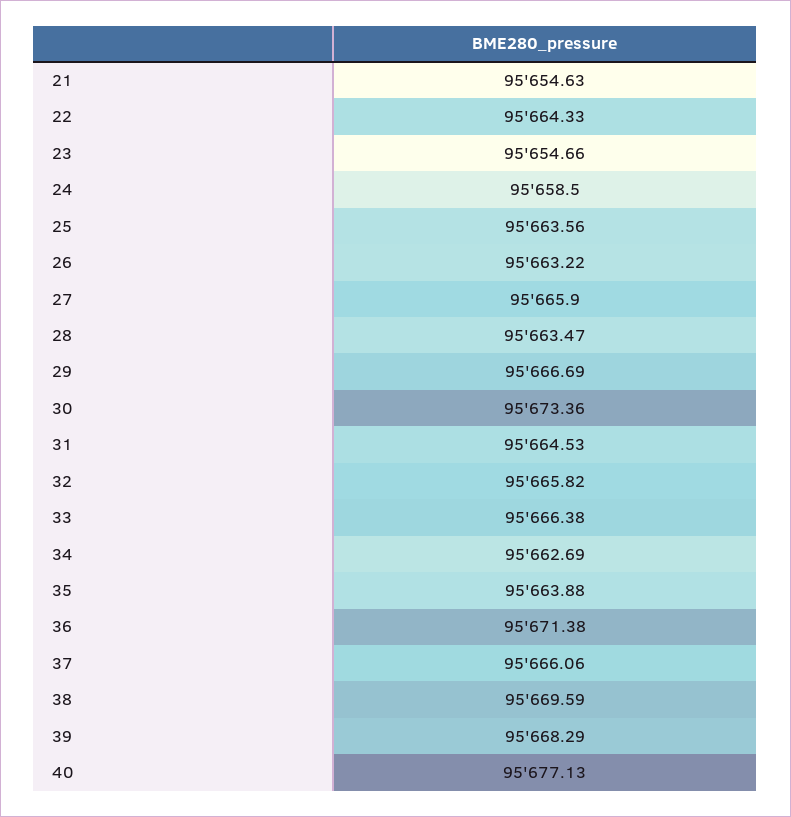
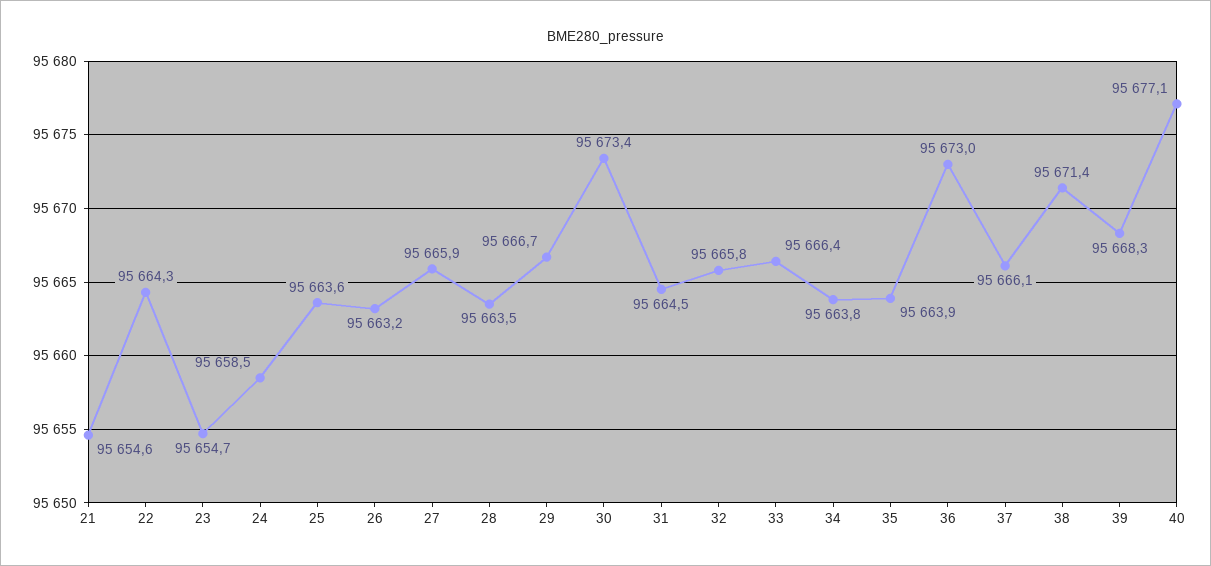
34: 95662.69 -> 95663.8
36: 95671.38 -> 95673
38: 95669.59 -> 95671.4

